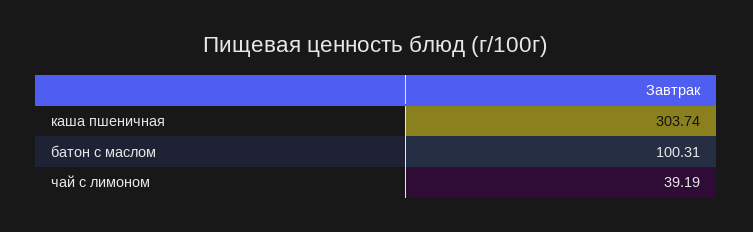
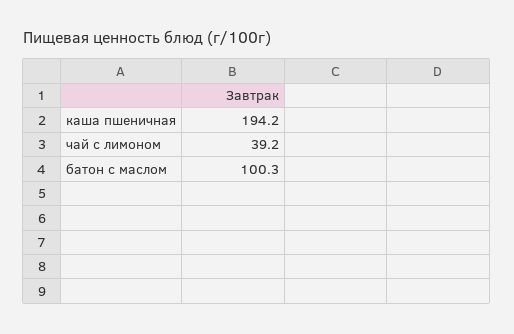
каша пшеничная: 303.74 -> 194.2

